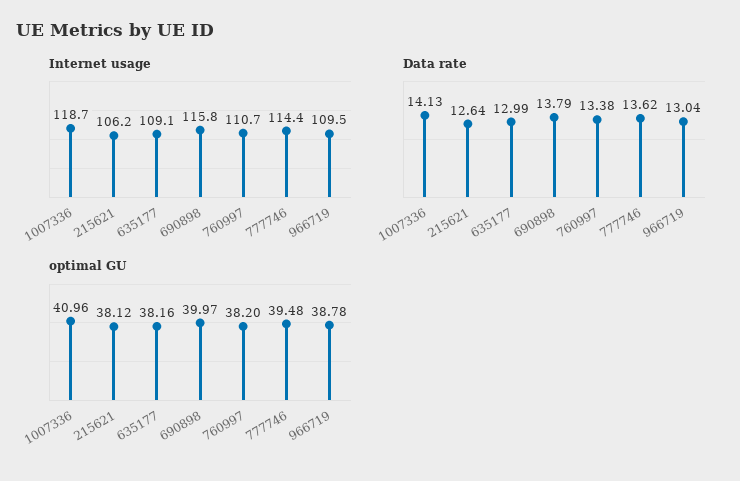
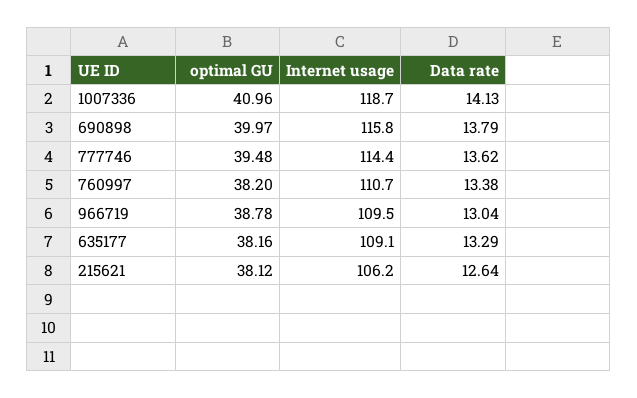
Data rate, 635177: 12.99 -> 13.29

